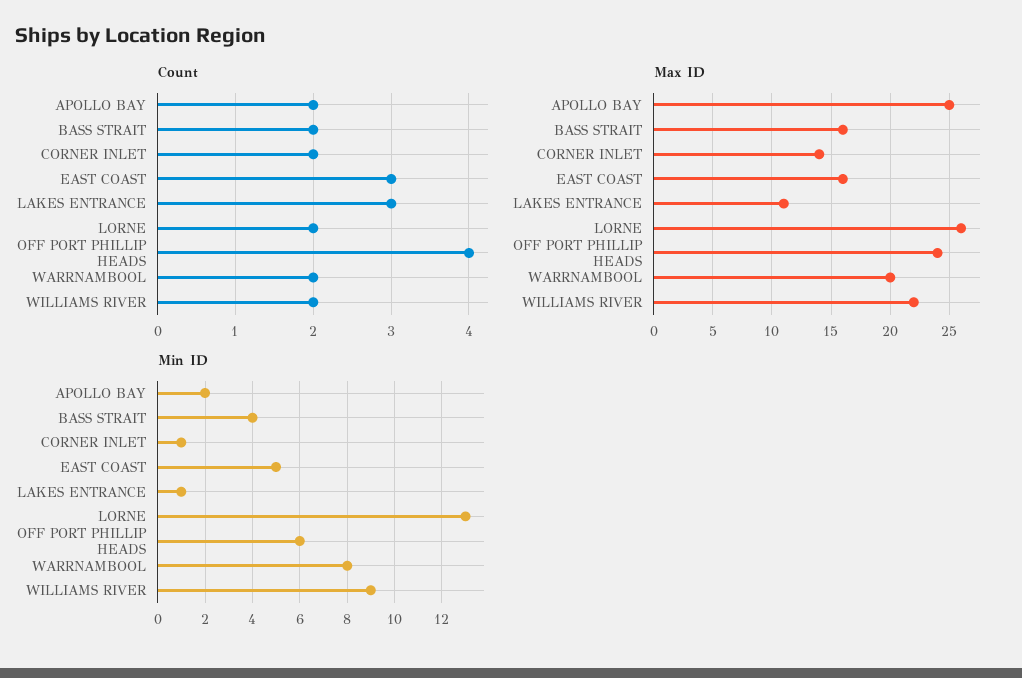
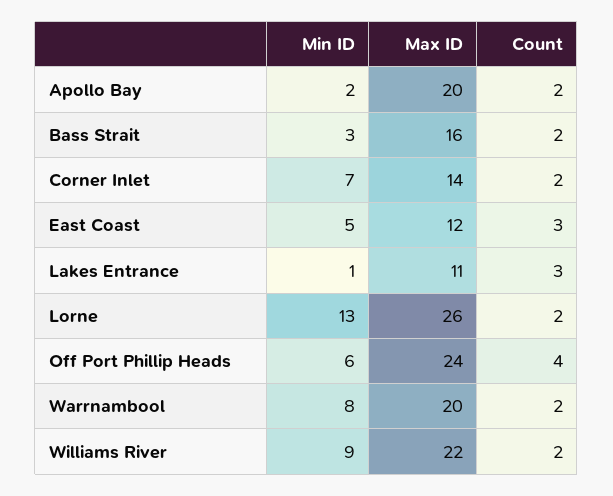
Max ID, APOLLO BAY: 25 -> 20
Max ID, EAST COAST: 16 -> 12
Min ID, BASS STRAIT: 4 -> 3
Min ID, CORNER INLET: 1 -> 7

